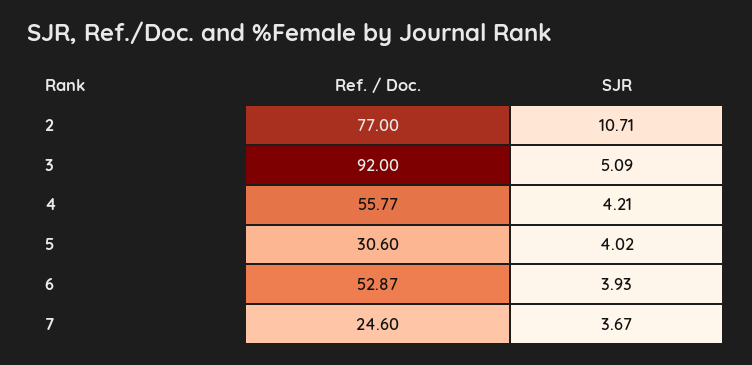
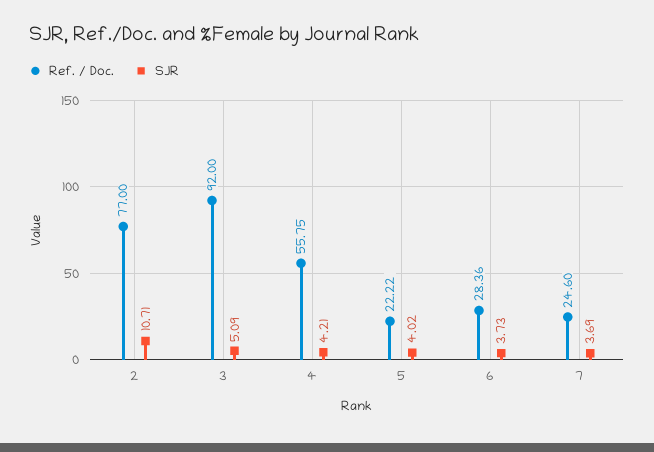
Ref. / Doc., 4: 55.77 -> 55.75
Ref. / Doc., 5: 30.6 -> 22.22
Ref. / Doc., 6: 52.87 -> 28.36
SJR, 6: 3.93 -> 3.73
SJR, 7: 3.67 -> 3.69

